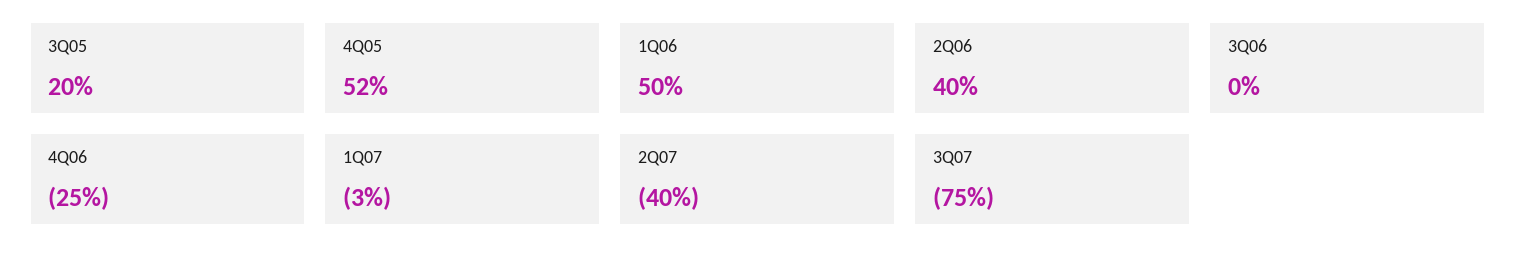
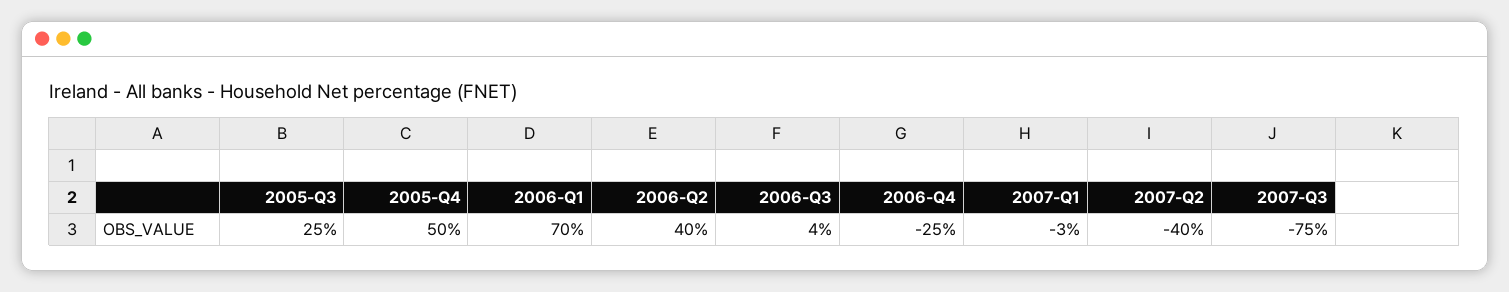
3Q05: 20 -> 25
4Q05: 52 -> 50
1Q06: 50 -> 70
3Q06: 0 -> 4

